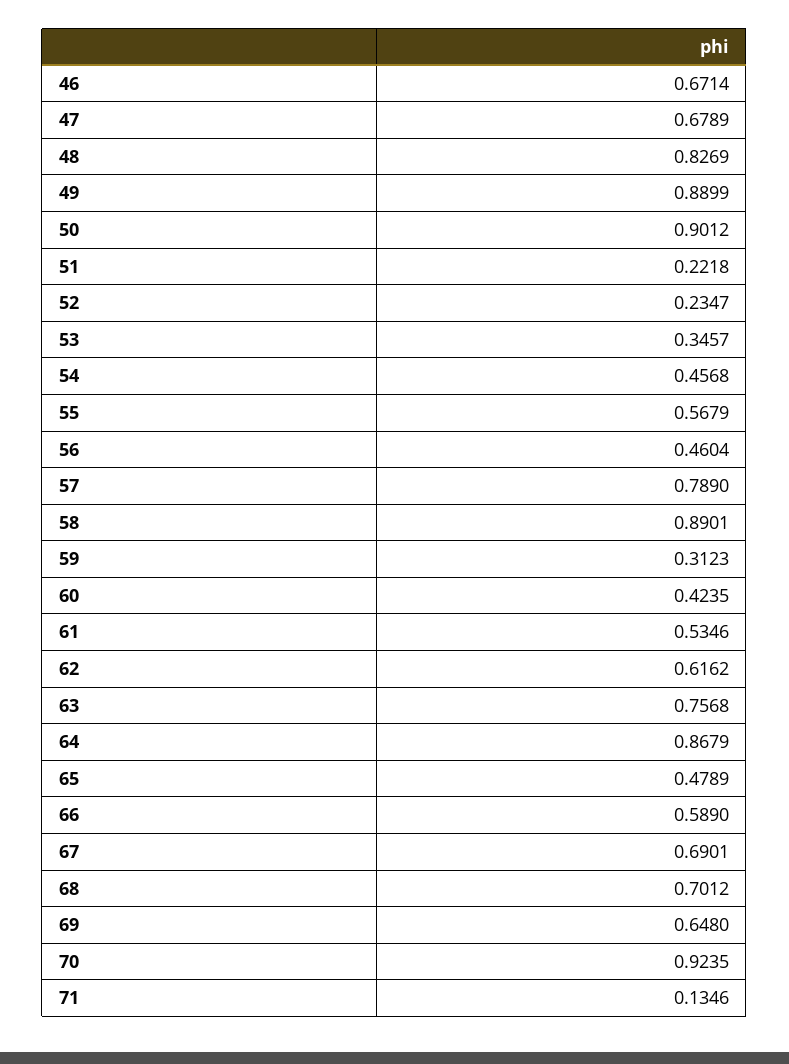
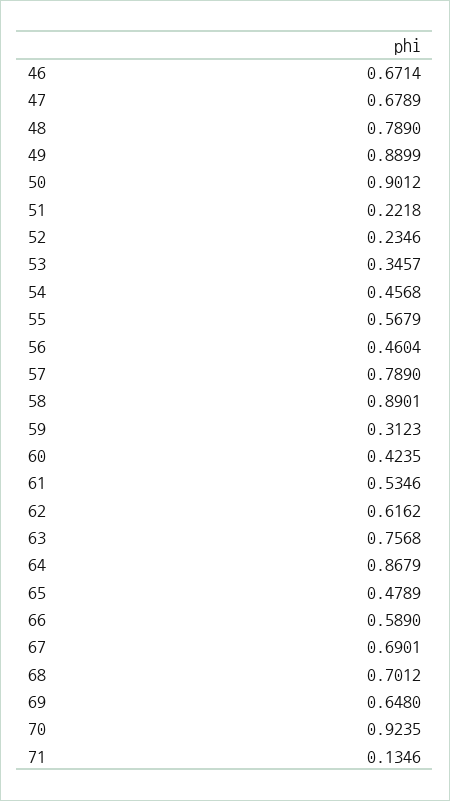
48: 0.8269 -> 0.789
52: 0.2347 -> 0.2346

